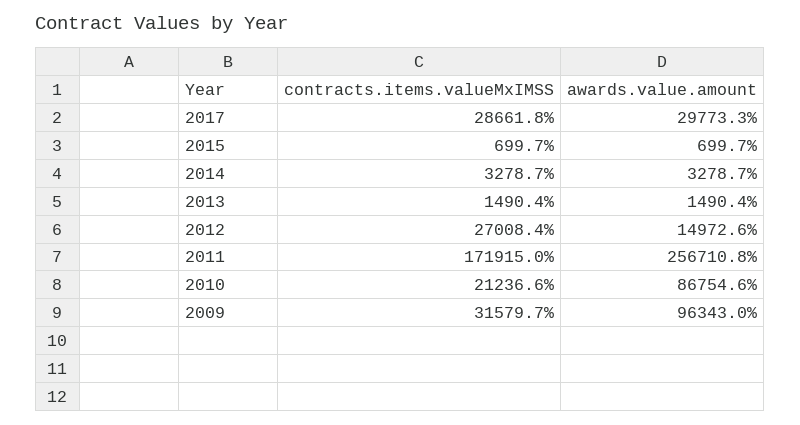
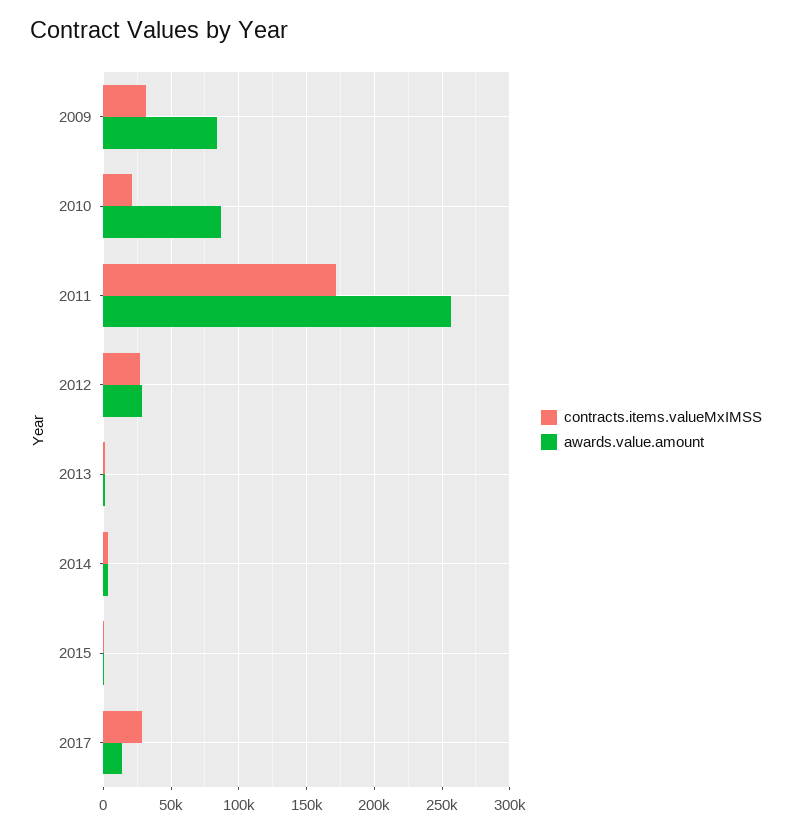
awards.value.amount, 2017: 29773.3 -> 15000
awards.value.amount, 2012: 14972.6 -> 30000
awards.value.amount, 2009: 96343 -> 85000

